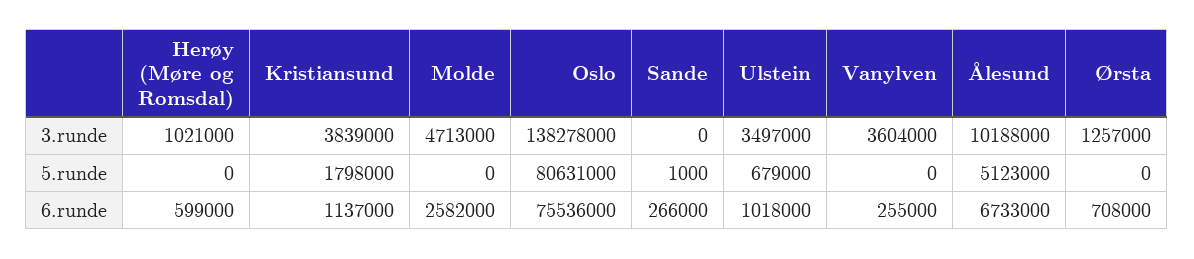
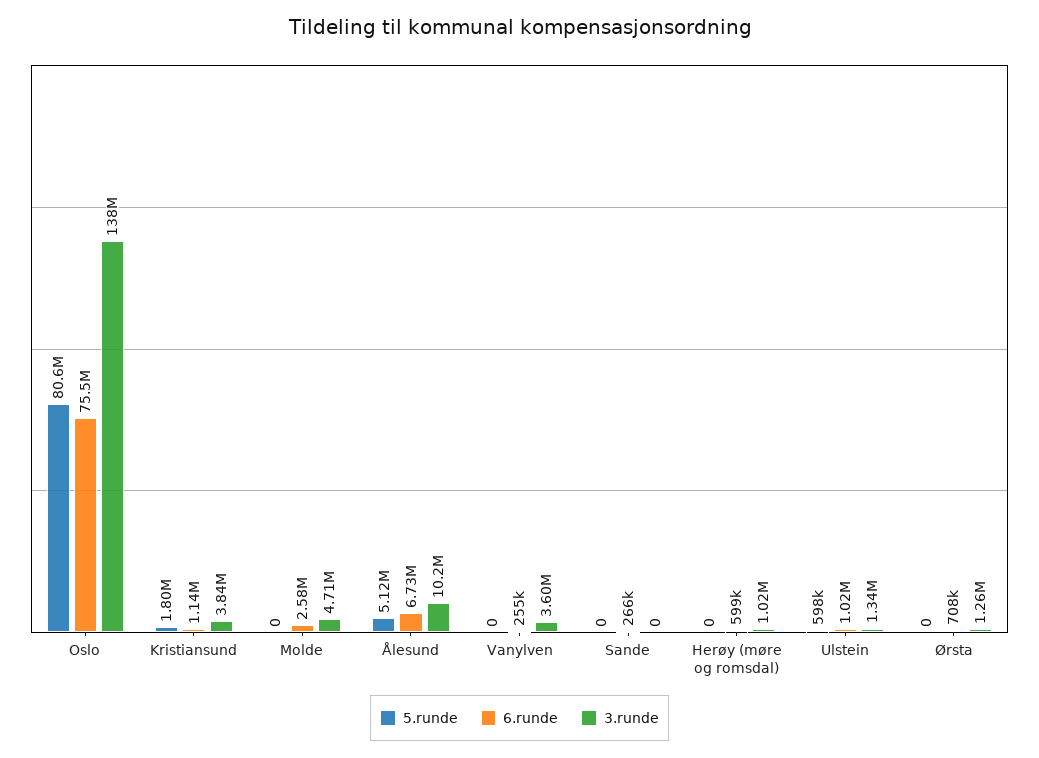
3.runde, Ulstein: 3497000 -> 1340000
5.runde, Sande: 1000 -> 0
5.runde, Ulstein: 679000 -> 598000

